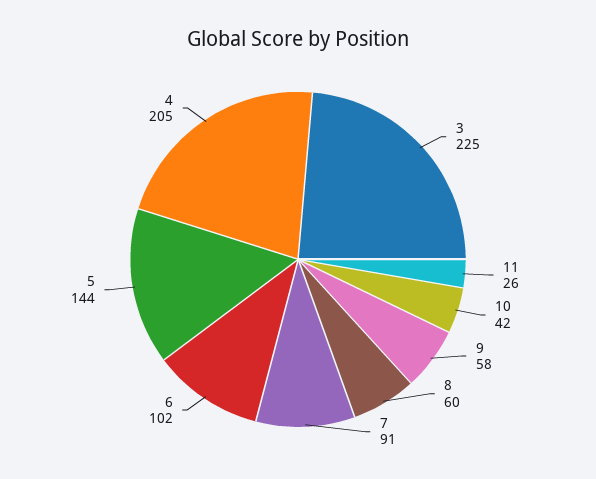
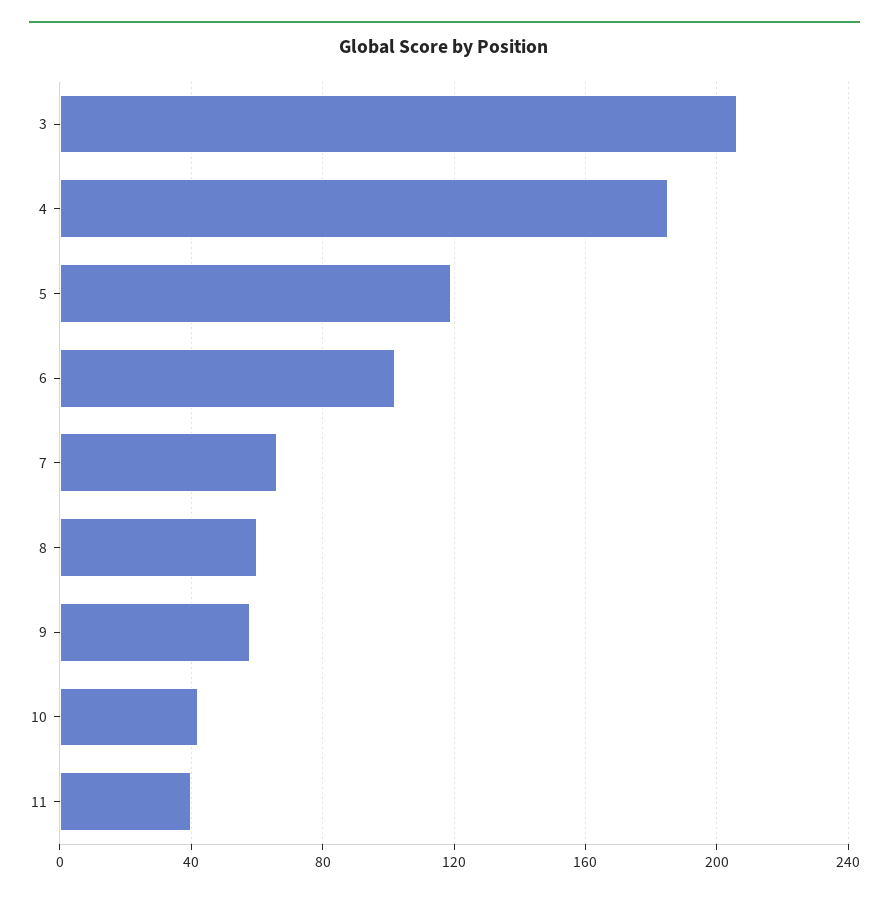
3: 225 -> 205
11: 26 -> 40
7: 91 -> 65
5: 144 -> 120
4: 205 -> 185

